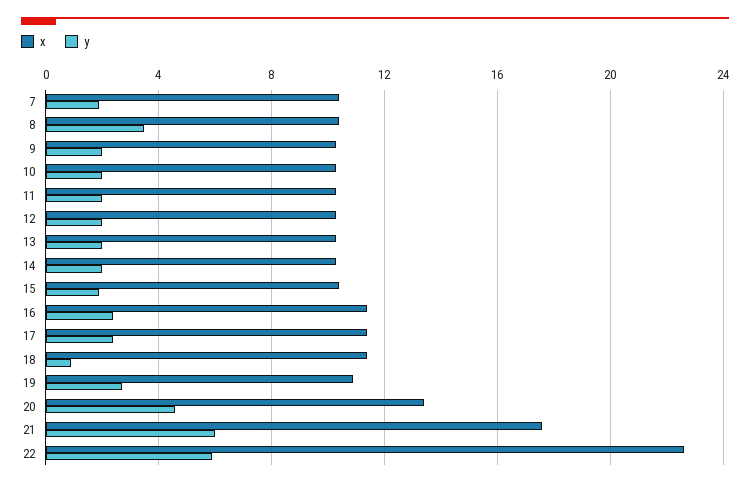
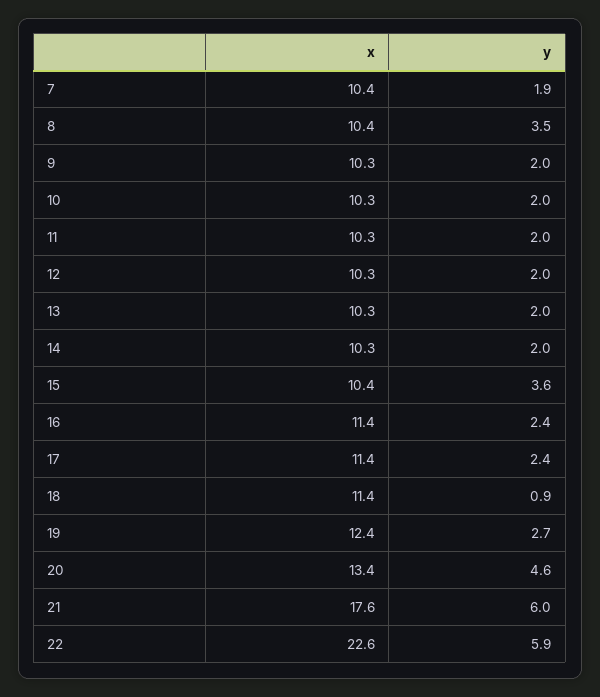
y, 15: 2 -> 3.6
x, 19: 11 -> 12.4

